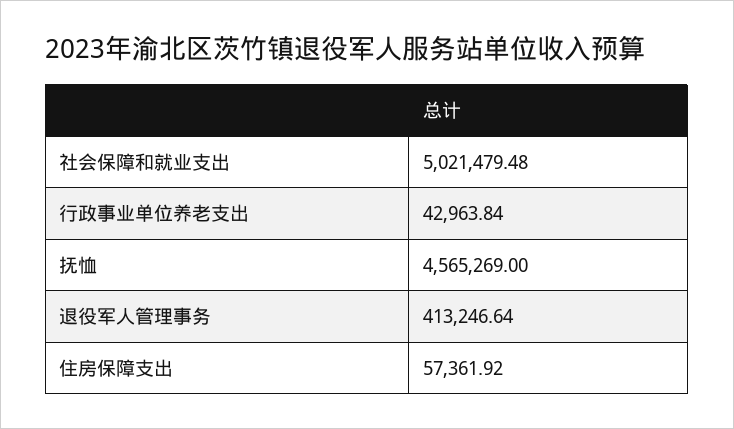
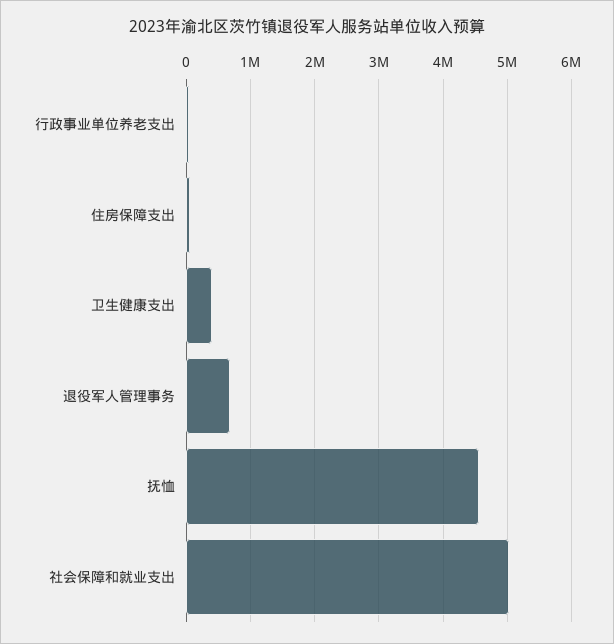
退役军人管理事务: 413246.64 -> 700000
卫生健康支出: none -> 400000

